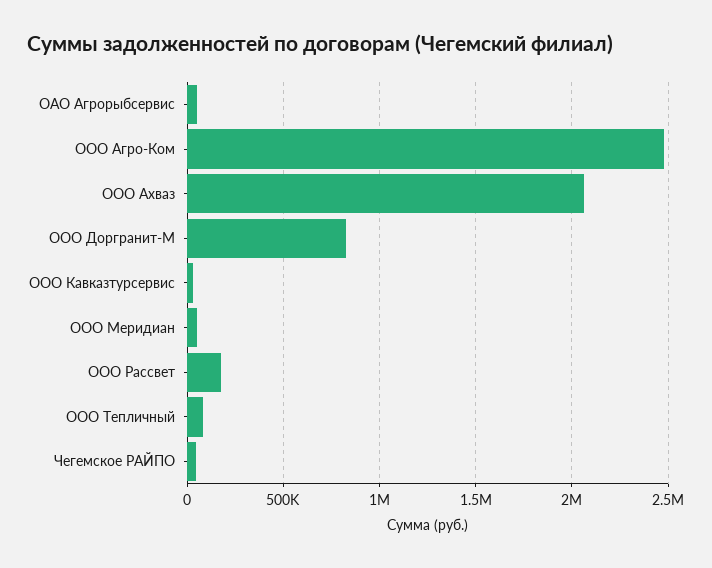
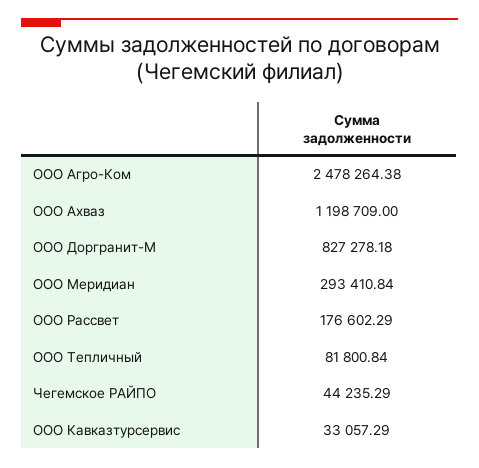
ОАО Агрорыбсервис: 50000 -> none
ООО Ахваз: 2050000 -> 1198709
ООО Меридиан: 50000 -> 293410.84

